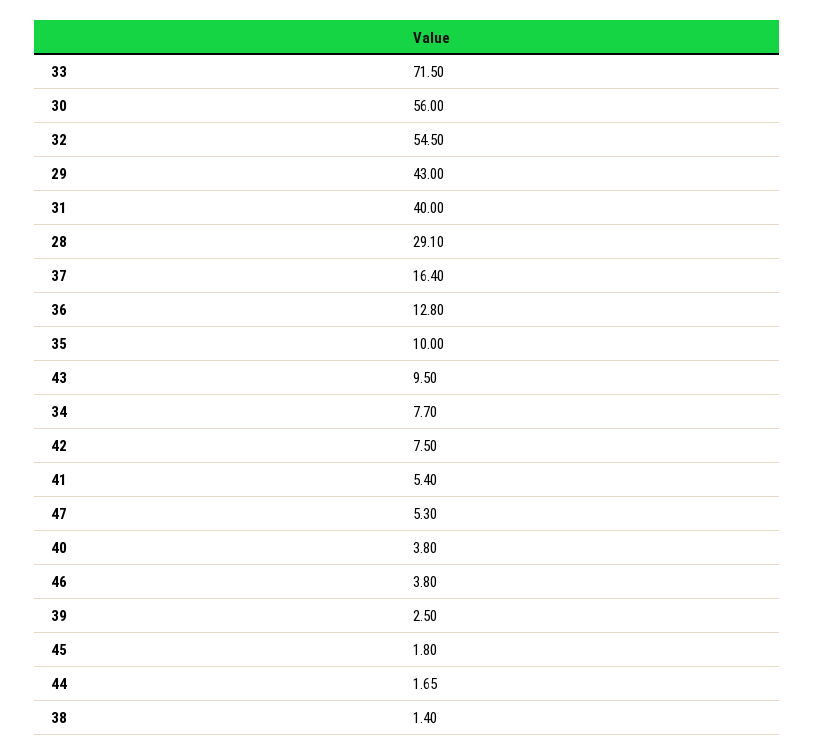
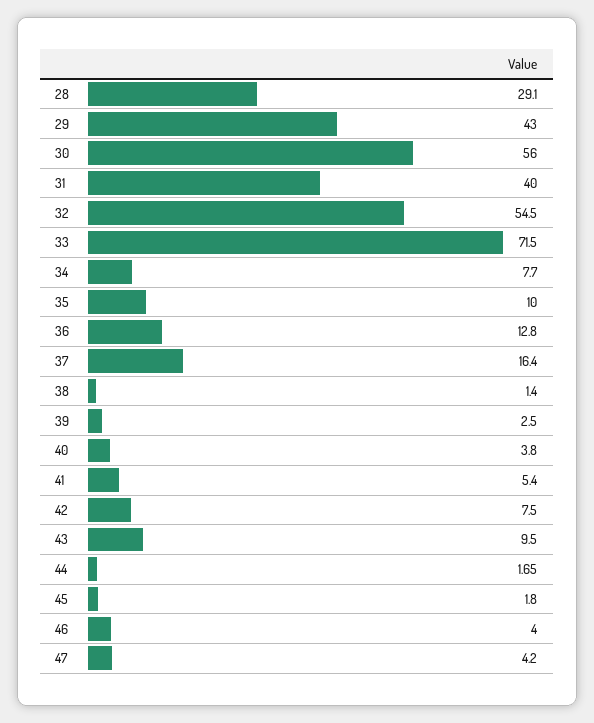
47: 5.3 -> 4.2
46: 3.8 -> 4

